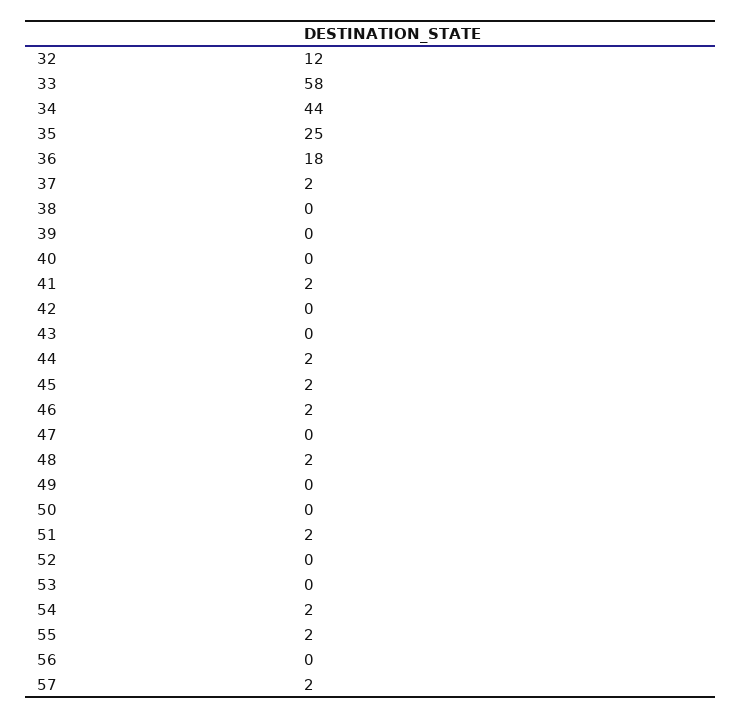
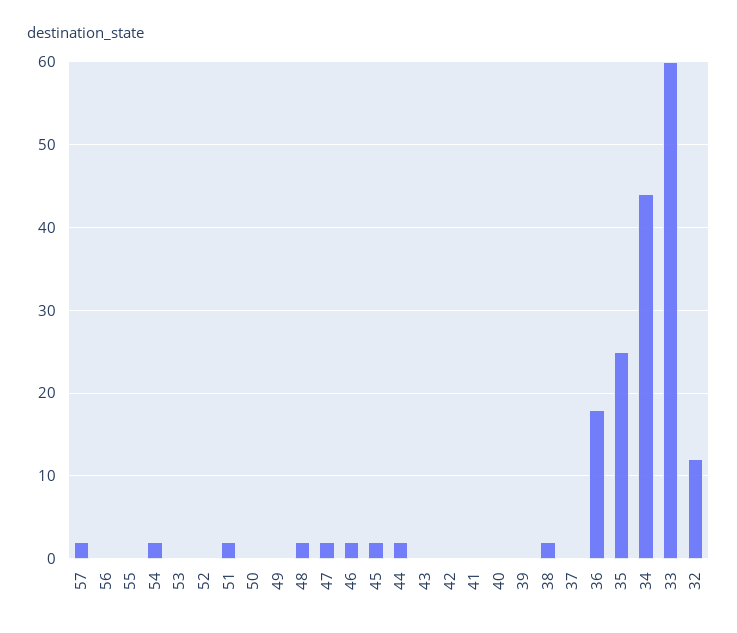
33: 58 -> 60
37: 2 -> 0
38: 0 -> 2
41: 2 -> 0
47: 0 -> 2
55: 2 -> 0

